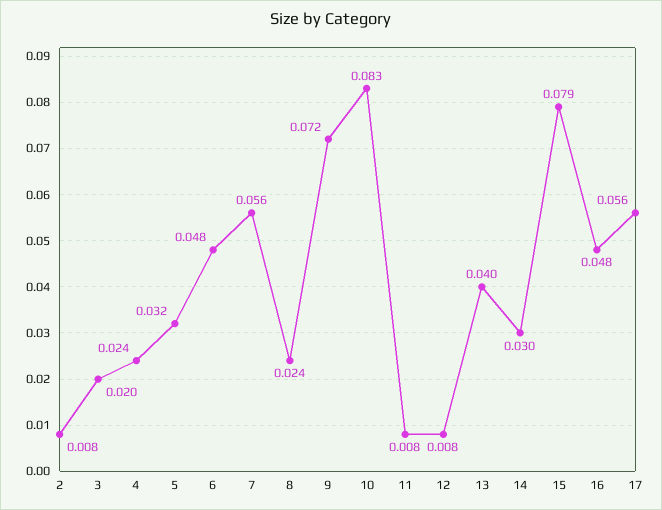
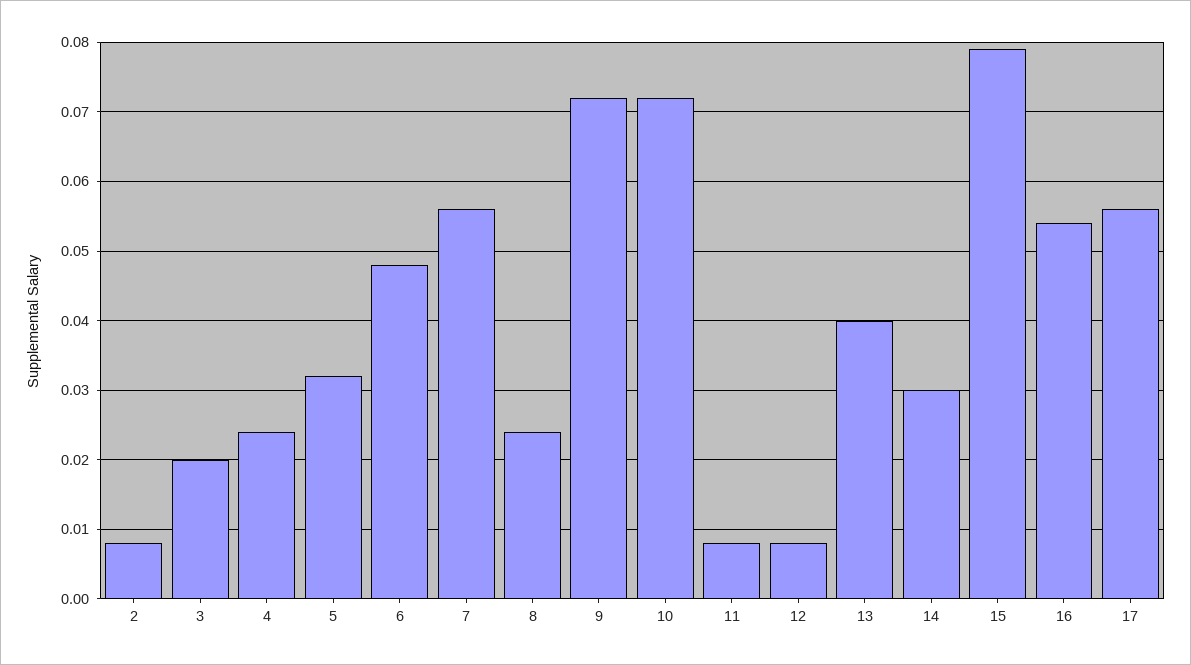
10: 0.083 -> 0.072
16: 0.048 -> 0.054

